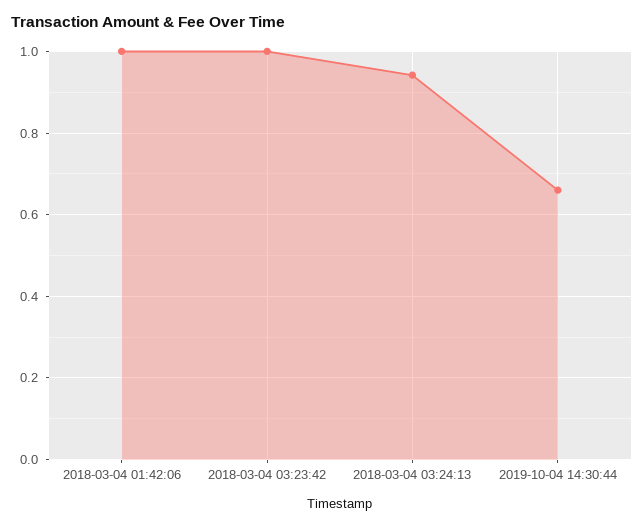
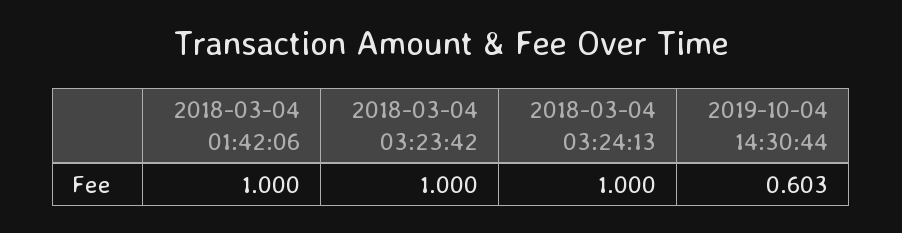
2018-03-04 03:24:13: 0.94 -> 1
2019-10-04 14:30:44: 0.66 -> 0.603

